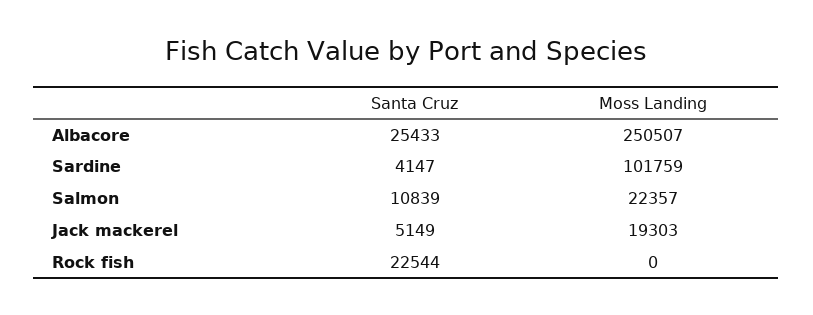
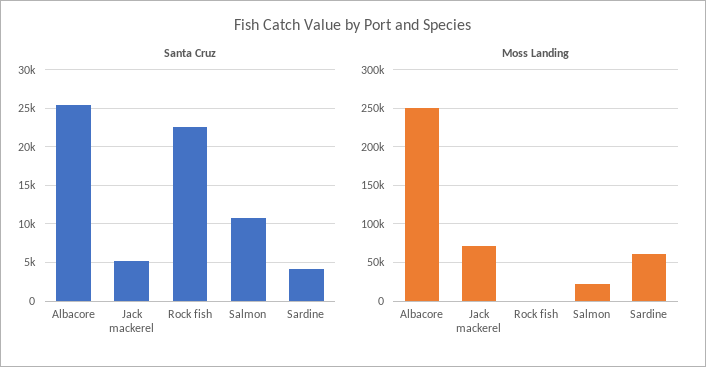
Moss Landing, Sardine: 101759 -> 60000
Moss Landing, Jack mackerel: 19303 -> 70000

